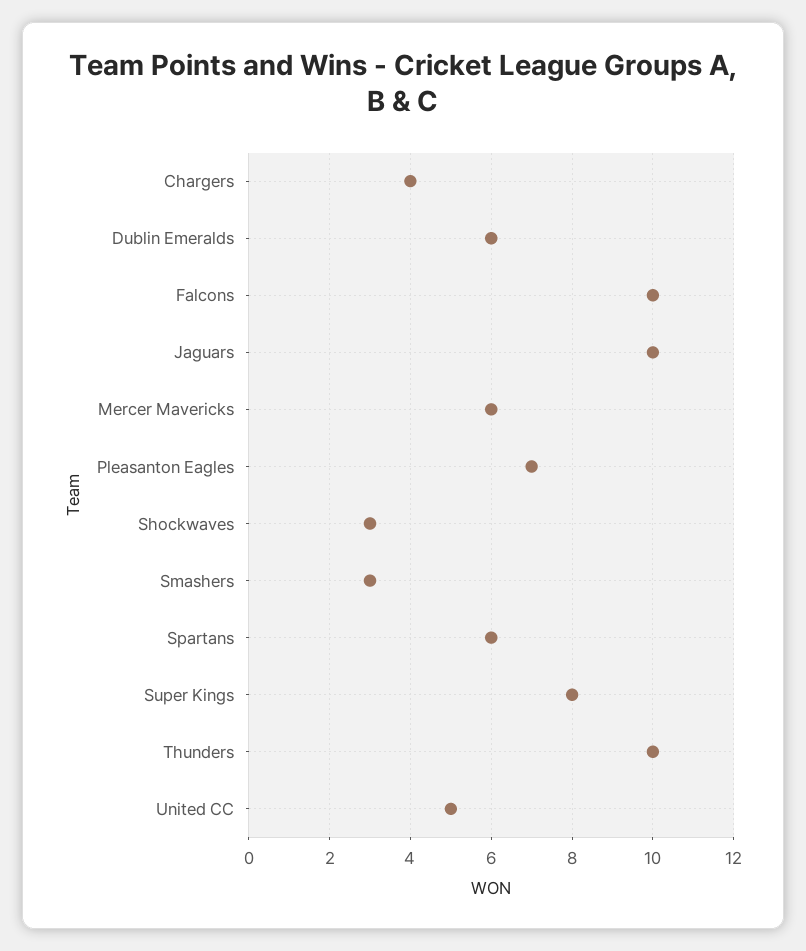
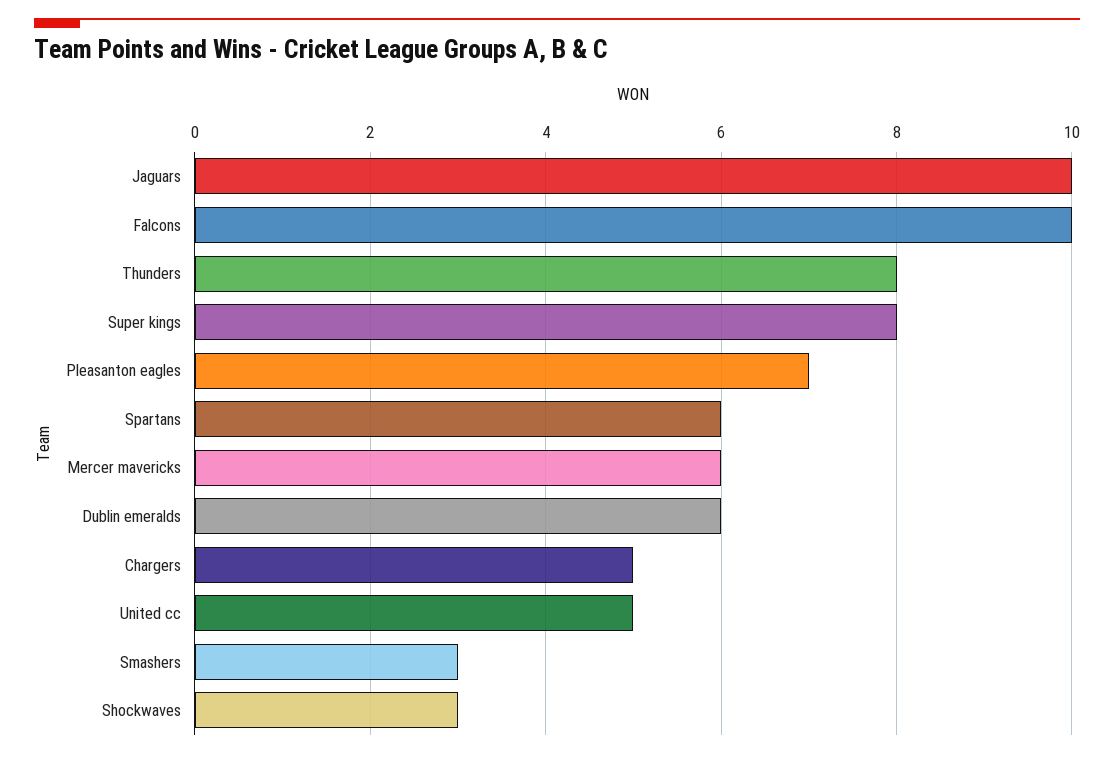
Chargers: 4 -> 5
Thunders: 10 -> 8

